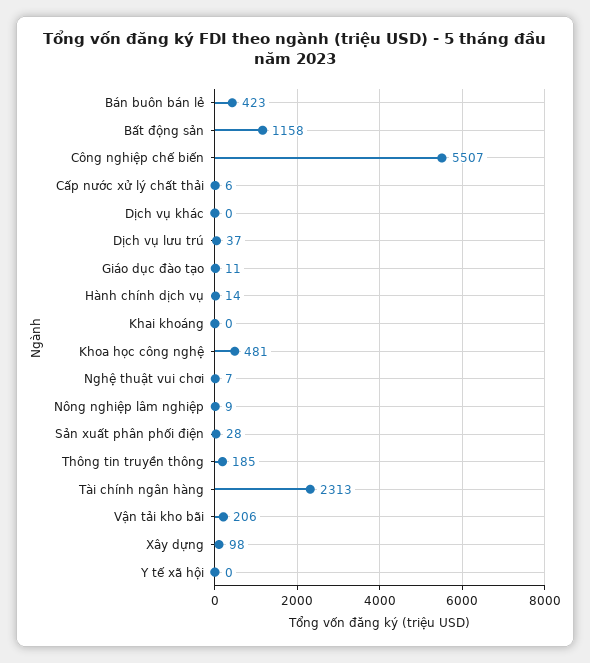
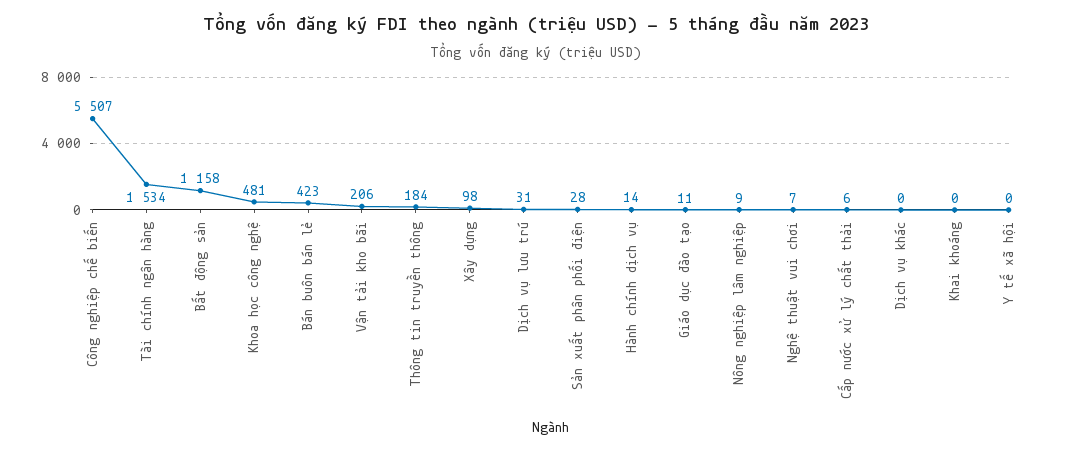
Dịch vụ lưu trú: 37 -> 31
Thông tin truyền thông: 185 -> 184
Tài chính ngân hàng: 2313 -> 1534

